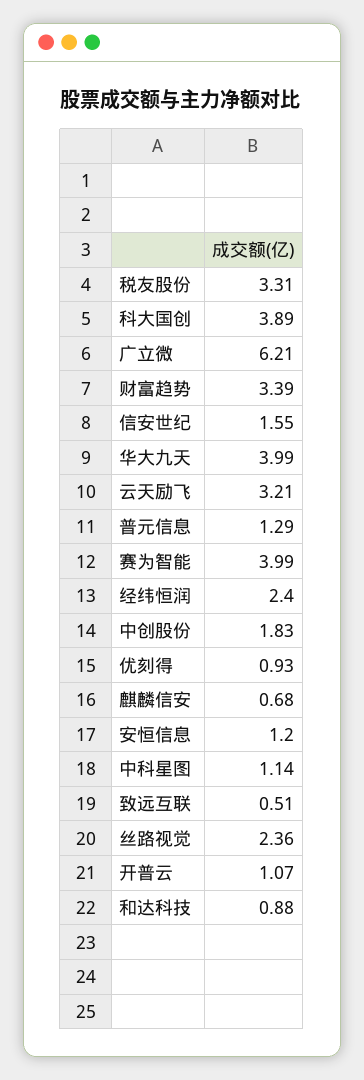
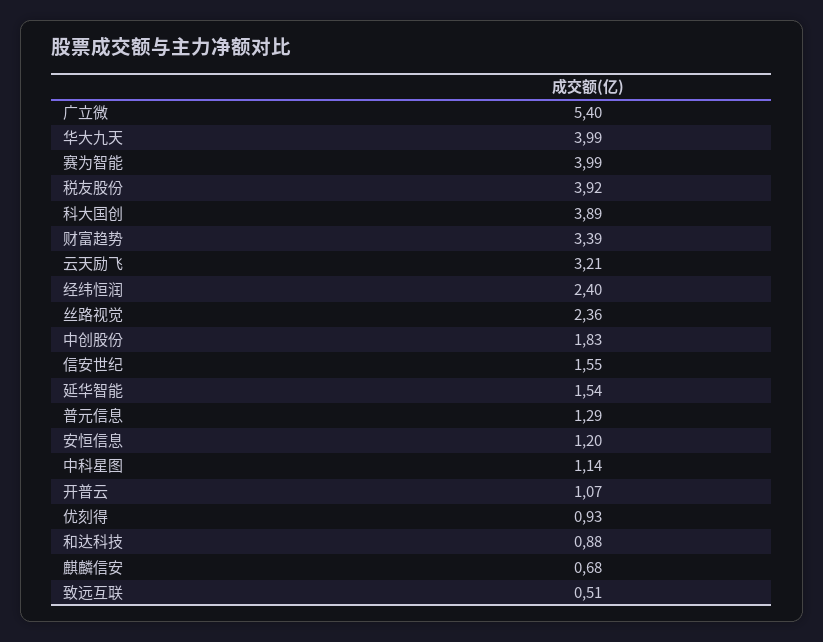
税友股份: 3.31 -> 3.92
广立微: 6.21 -> 5.4
延华智能: none -> 1.54

